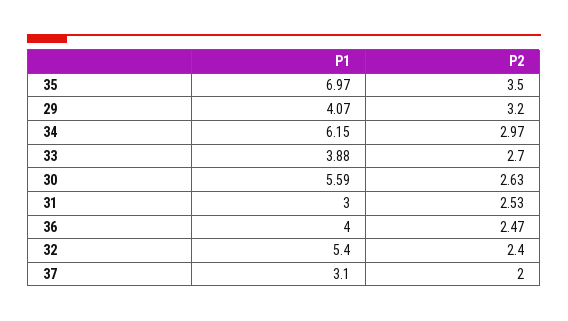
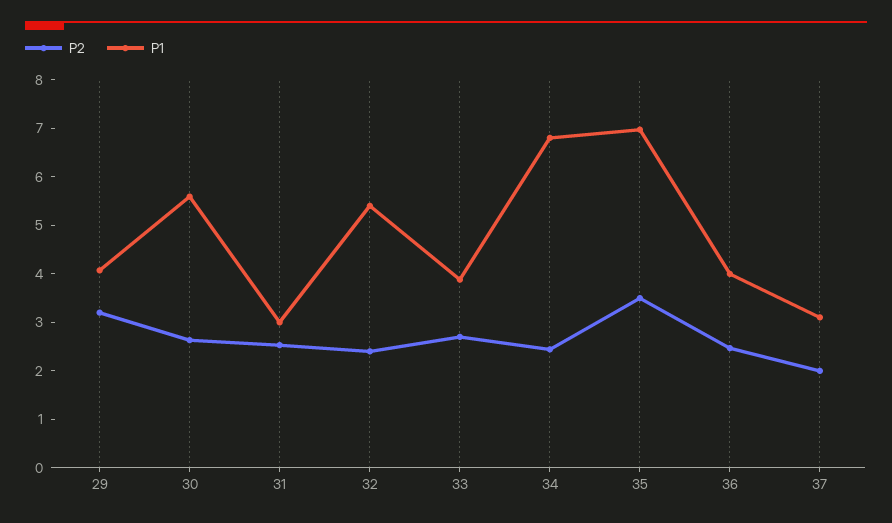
P1, 34: 6.15 -> 6.8
P2, 34: 2.97 -> 2.4

